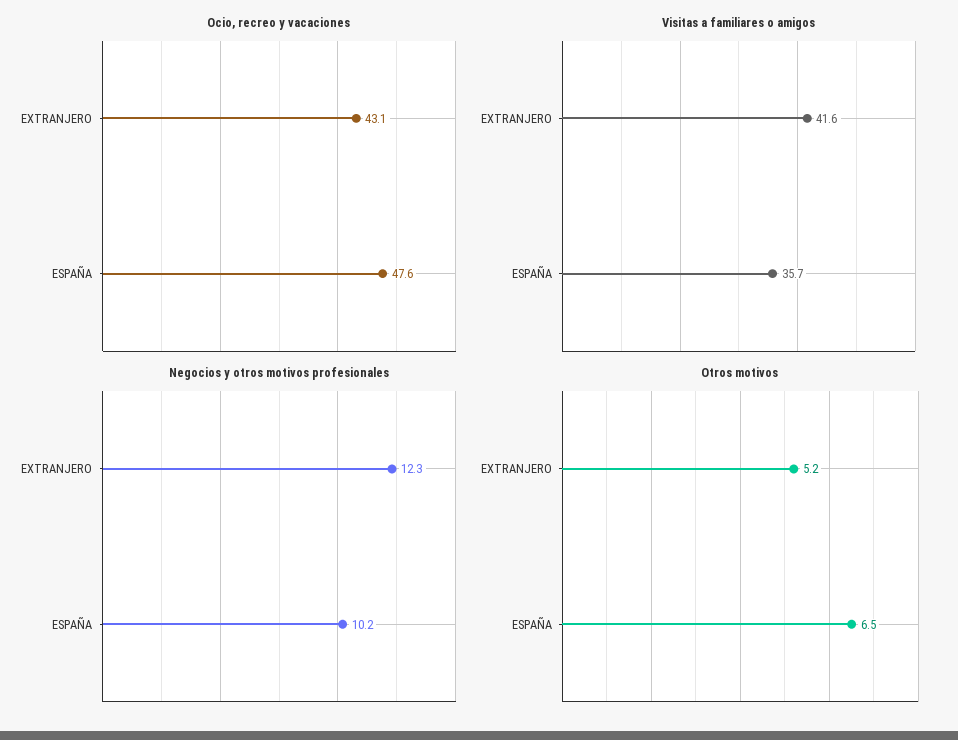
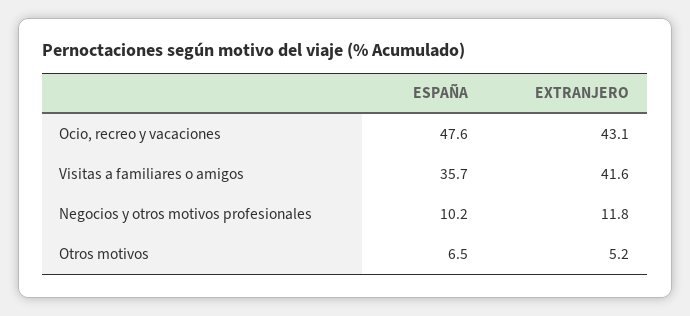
Negocios y otros motivos profesionales, EXTRANJERO: 12.3 -> 11.8

